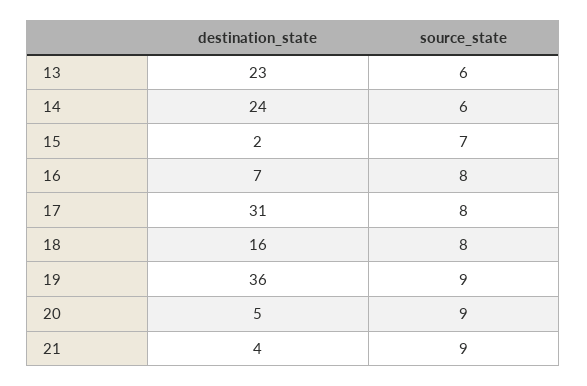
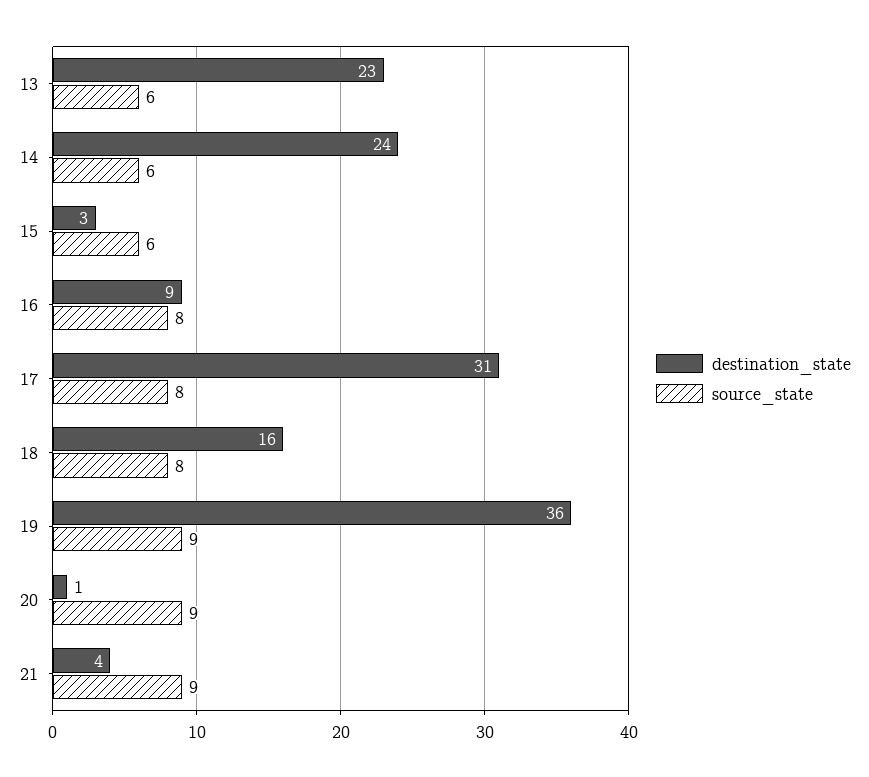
destination_state, 15: 2 -> 3
source_state, 15: 7 -> 6
destination_state, 16: 7 -> 9
destination_state, 20: 5 -> 1

